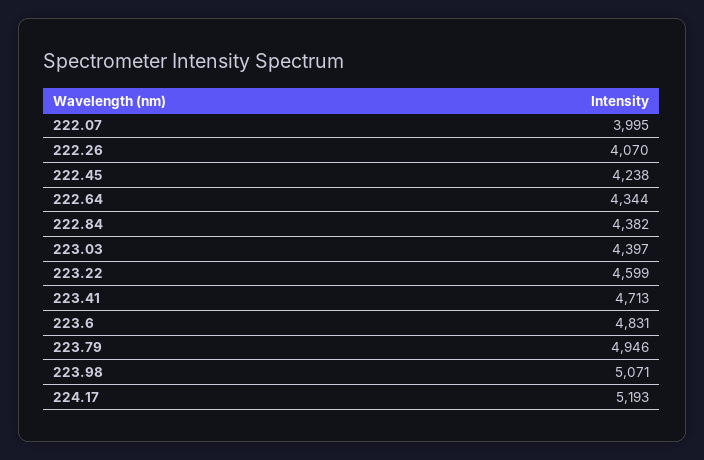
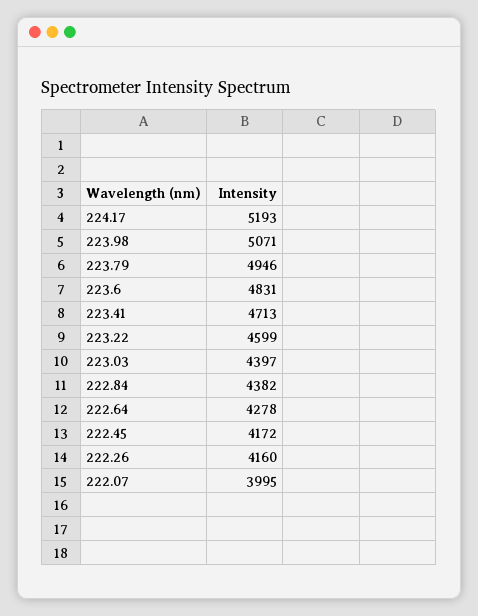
222.26: 4070 -> 4160
222.45: 4238 -> 4172
222.64: 4344 -> 4278

